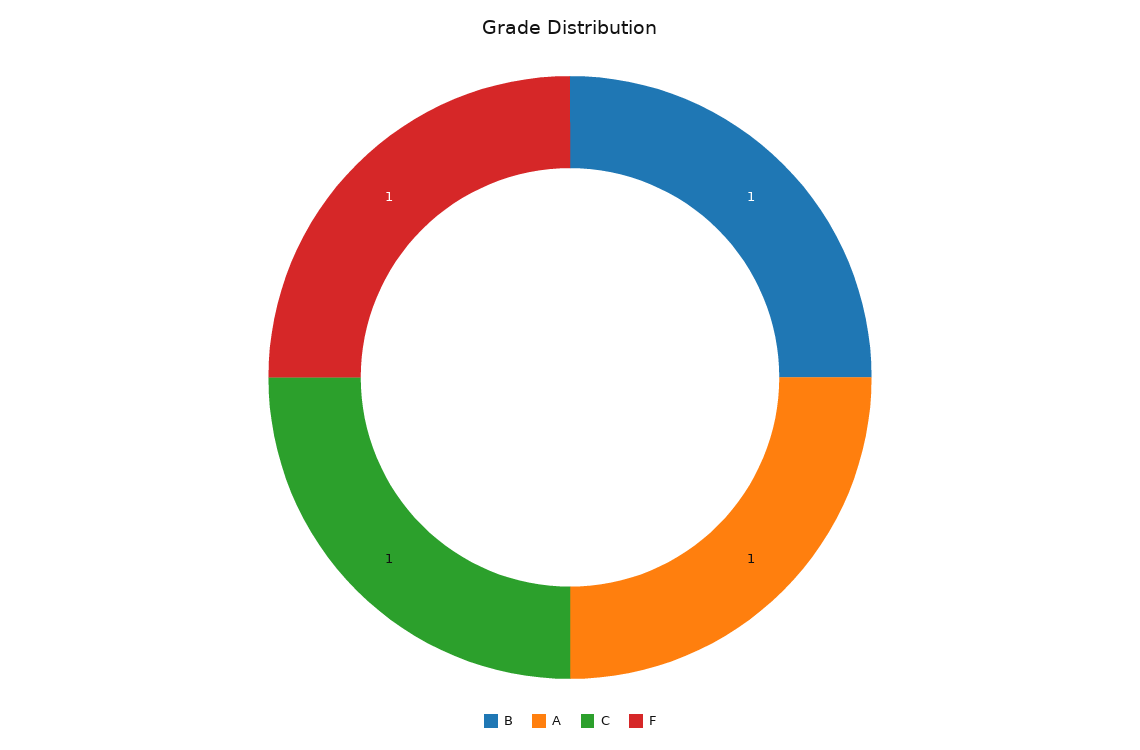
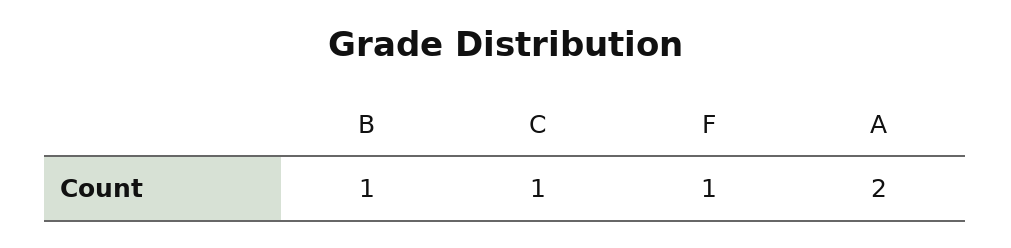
A: 1 -> 2

